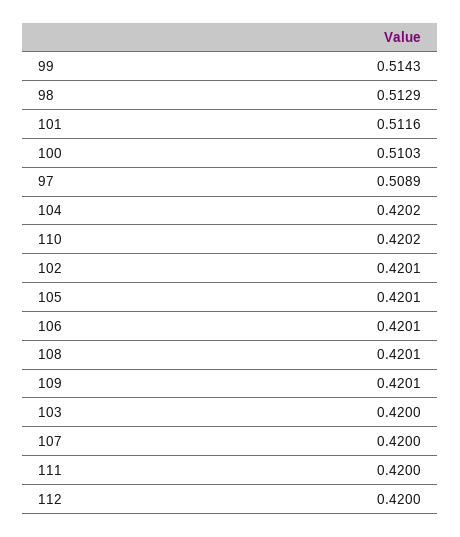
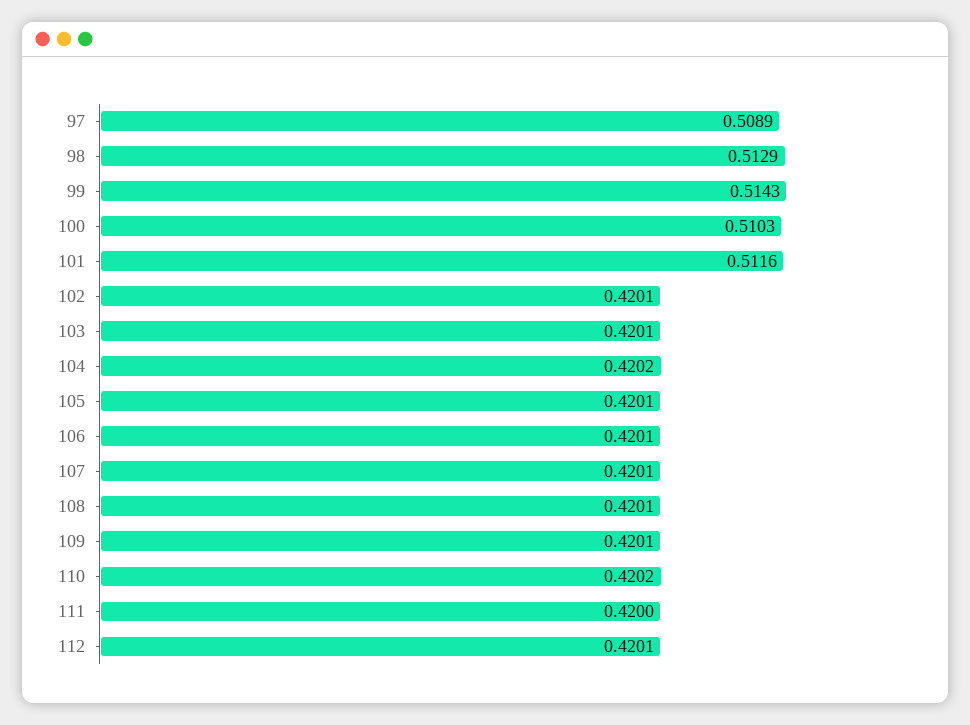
103: 0.42 -> 0.4201
107: 0.42 -> 0.4201
112: 0.42 -> 0.4201

